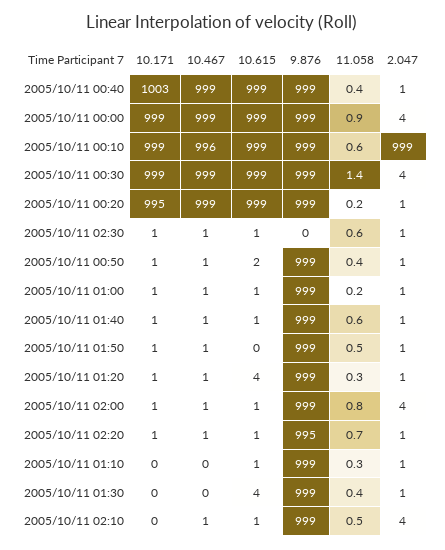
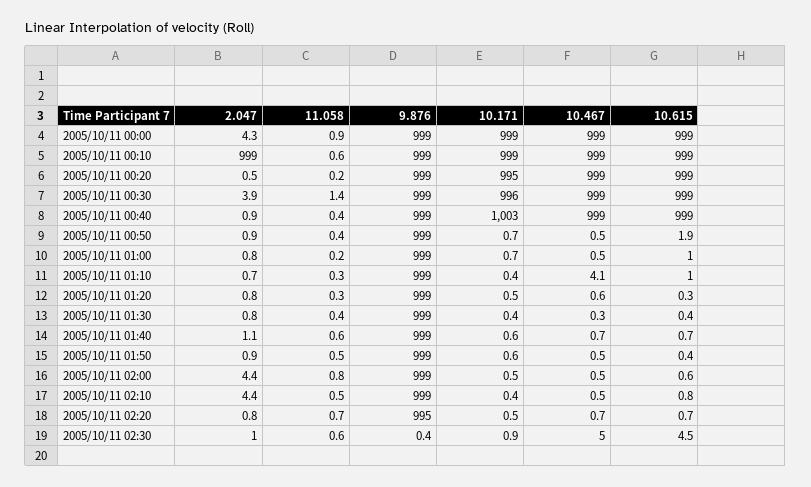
10.467, 2005/10/11 00:10: 996 -> 999
10.171, 2005/10/11 00:30: 999 -> 996
10.467, 2005/10/11 02:30: 1 -> 5
10.615, 2005/10/11 02:30: 1 -> 4.5
10.615, 2005/10/11 01:20: 4 -> 0.3
10.467, 2005/10/11 01:10: 0 -> 4.1
10.615, 2005/10/11 01:30: 4 -> 0.4

